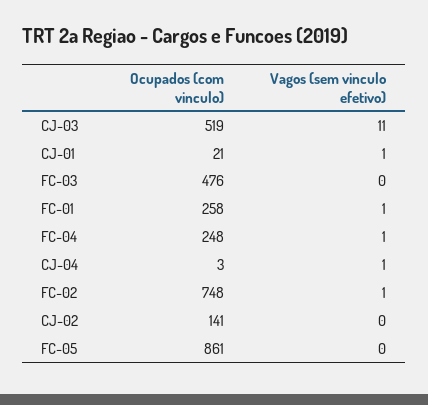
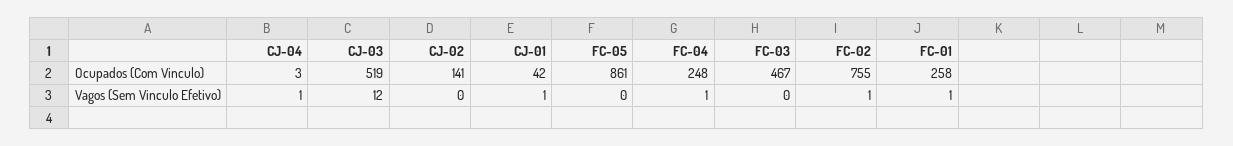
Vagos (sem vinculo efetivo), CJ-03: 11 -> 12
Ocupados (com vinculo), CJ-01: 21 -> 42
Ocupados (com vinculo), FC-03: 476 -> 467
Ocupados (com vinculo), FC-02: 748 -> 755

